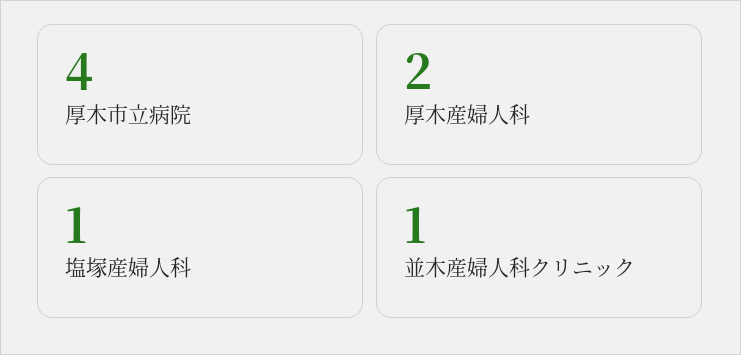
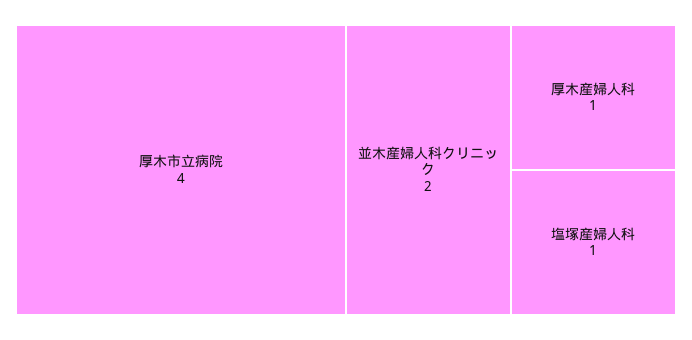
厚木産婦人科: 2 -> 1
並木産婦人科クリニック: 1 -> 2

